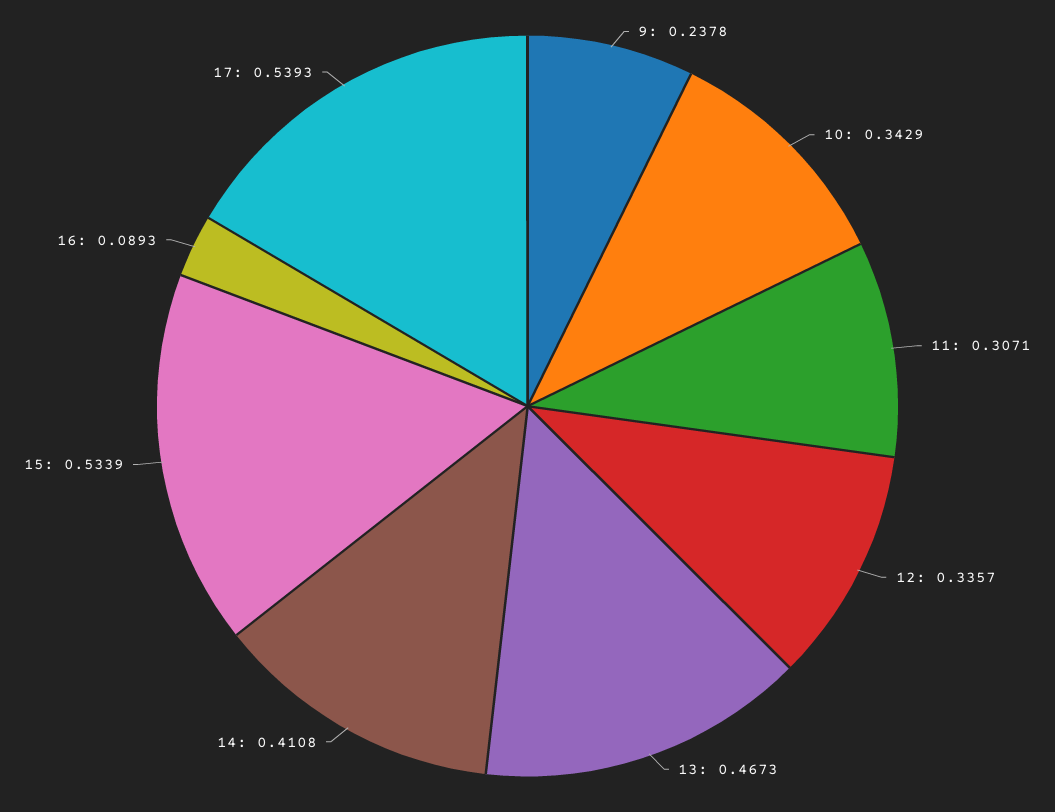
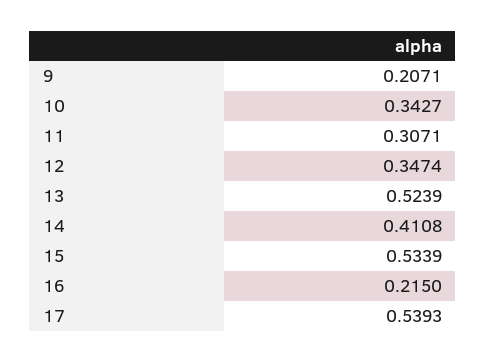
9: 0.2378 -> 0.2071
10: 0.3429 -> 0.3427
12: 0.3357 -> 0.3474
13: 0.4673 -> 0.5239
16: 0.0893 -> 0.215

